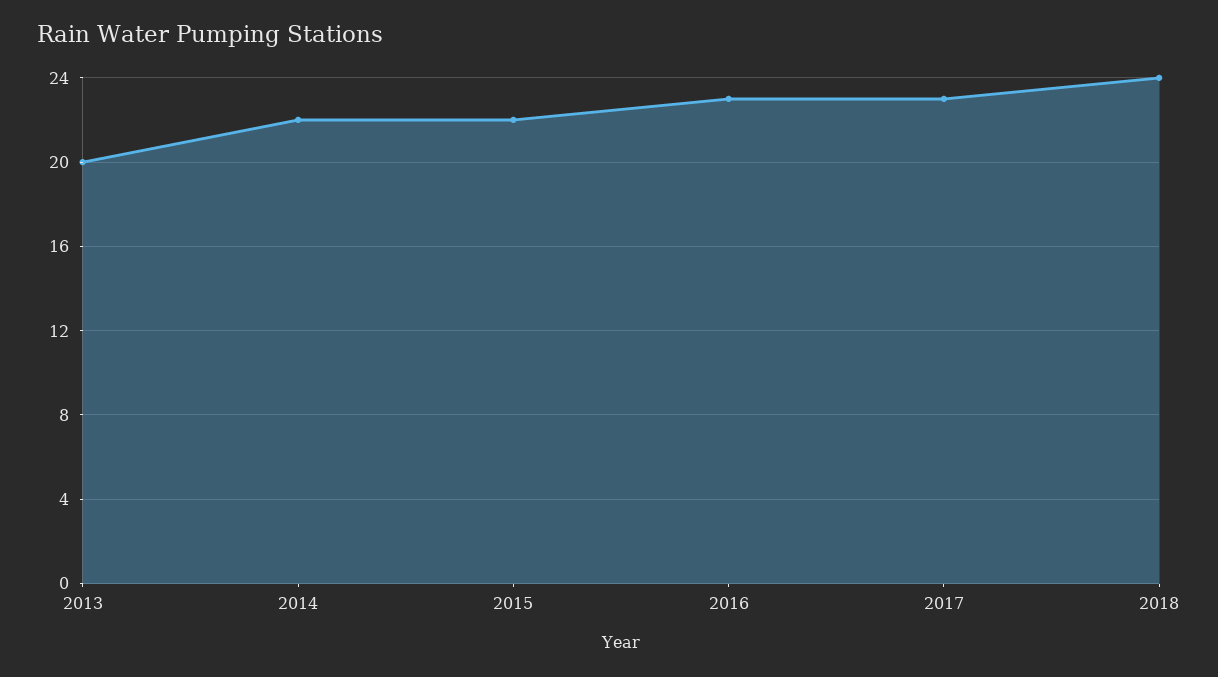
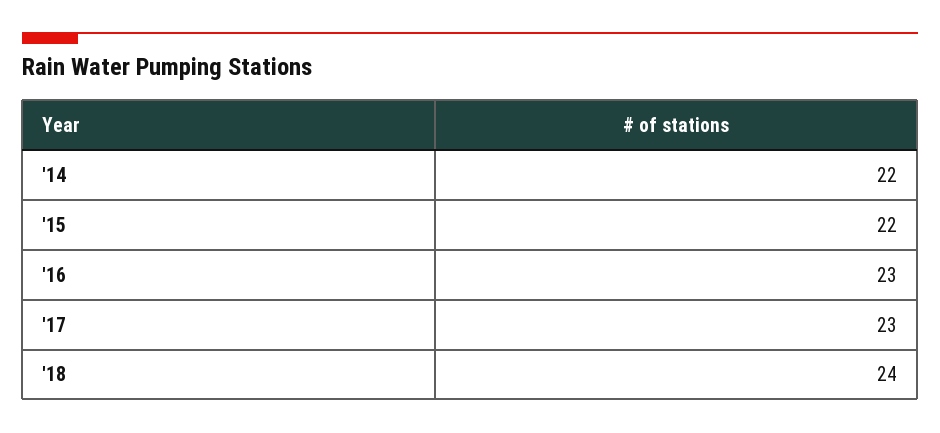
2013: 20 -> none

